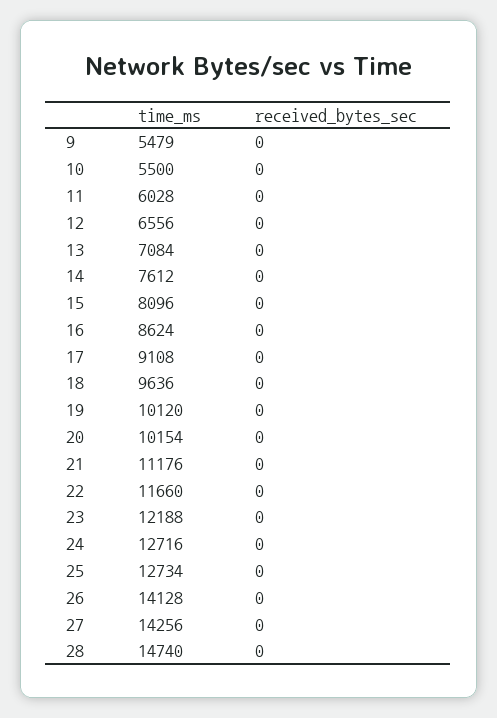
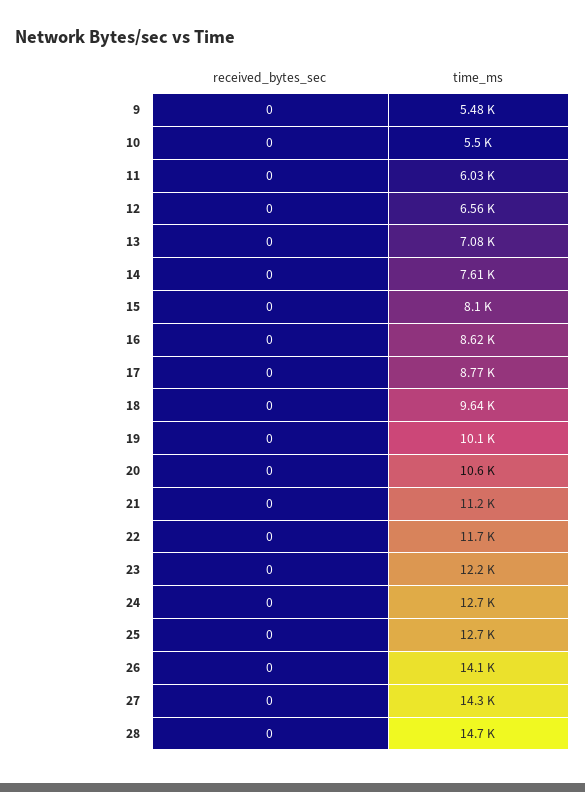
time_ms, 17: 9108 -> 8770
time_ms, 20: 10154 -> 10600

